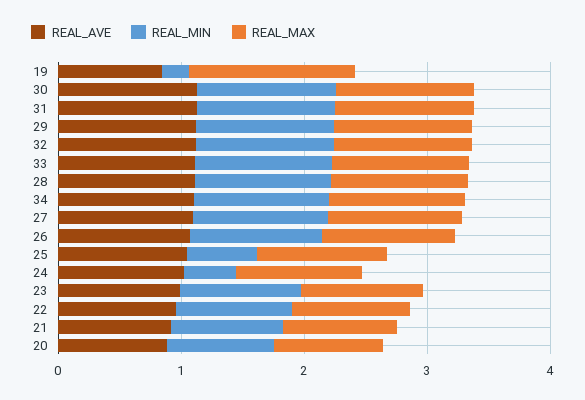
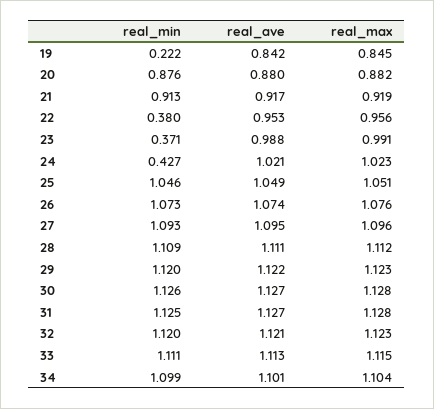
REAL_MAX, 19: 1.4 -> 0.845
REAL_MIN, 25: 0.6 -> 1.046
REAL_MIN, 23: 1 -> 0.371
REAL_MIN, 22: 1 -> 0.38

